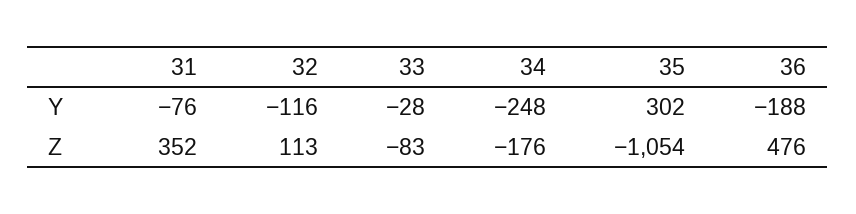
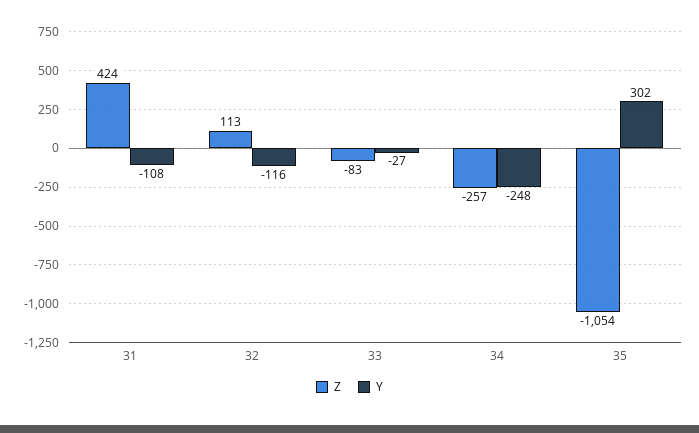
Y, 31: -76 -> -108
Y, 33: -28 -> -27
Y, 36: -188 -> none
Z, 31: 352 -> 424
Z, 34: -176 -> -257
Z, 36: 476 -> none

